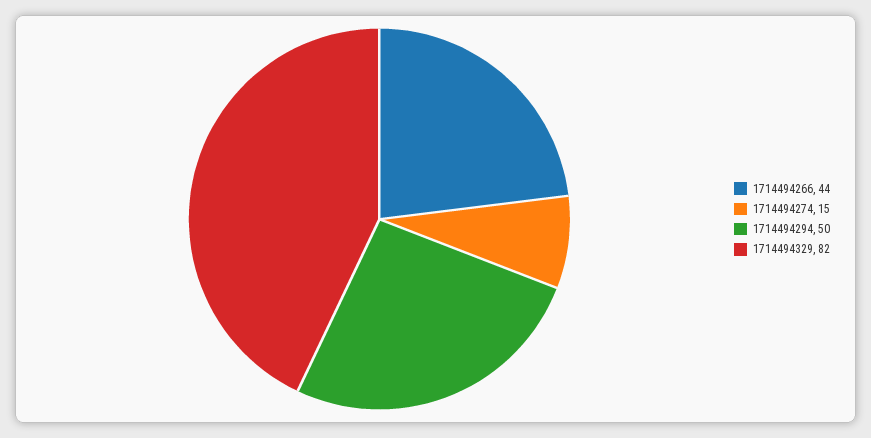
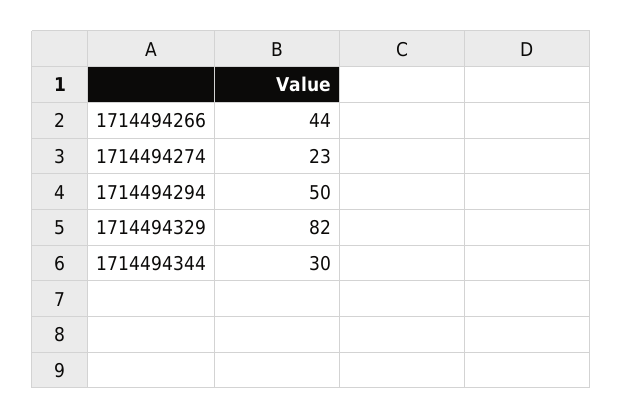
1714494274: 15 -> 23
1714494344: none -> 30

